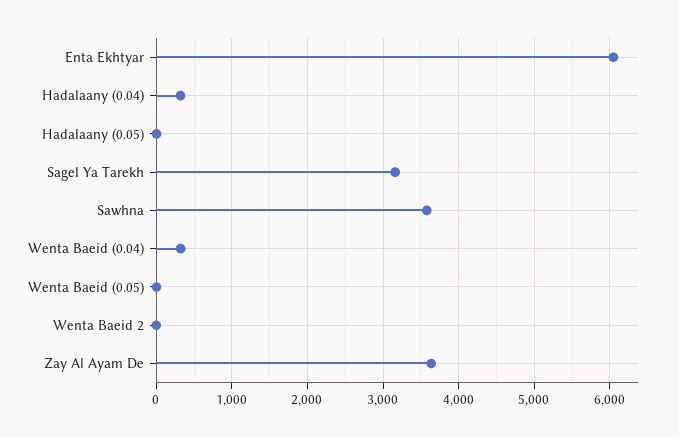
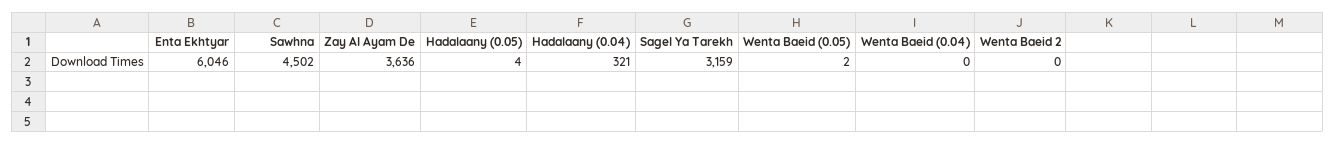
Sawhna: 3600 -> 4502
Wenta Baeid (0.04): 300 -> 0

